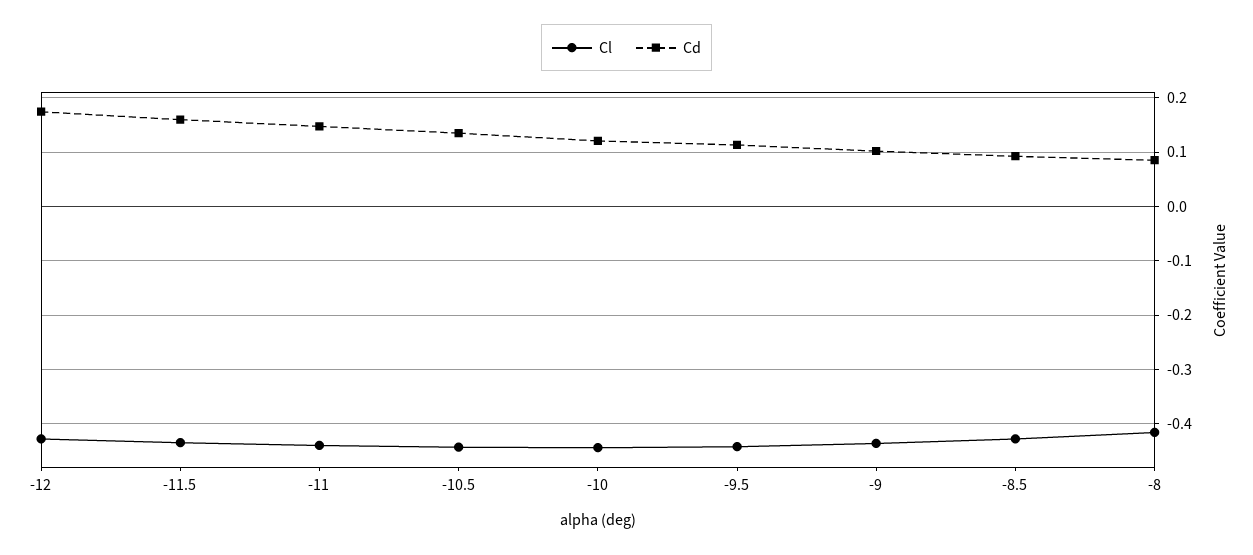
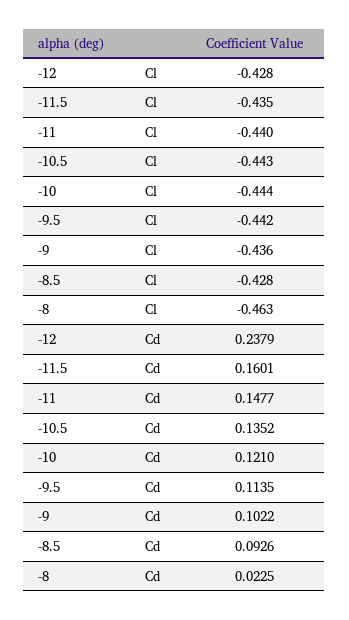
Cd, -12: 0.18 -> 0.2379
Cl, -8: -0.42 -> -0.463
Cd, -8: 0.08 -> 0.0225

